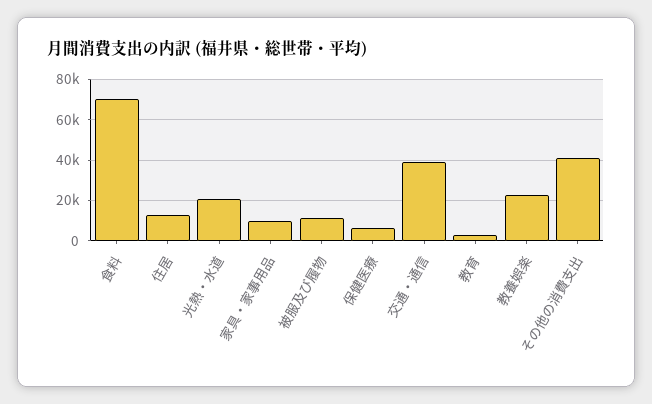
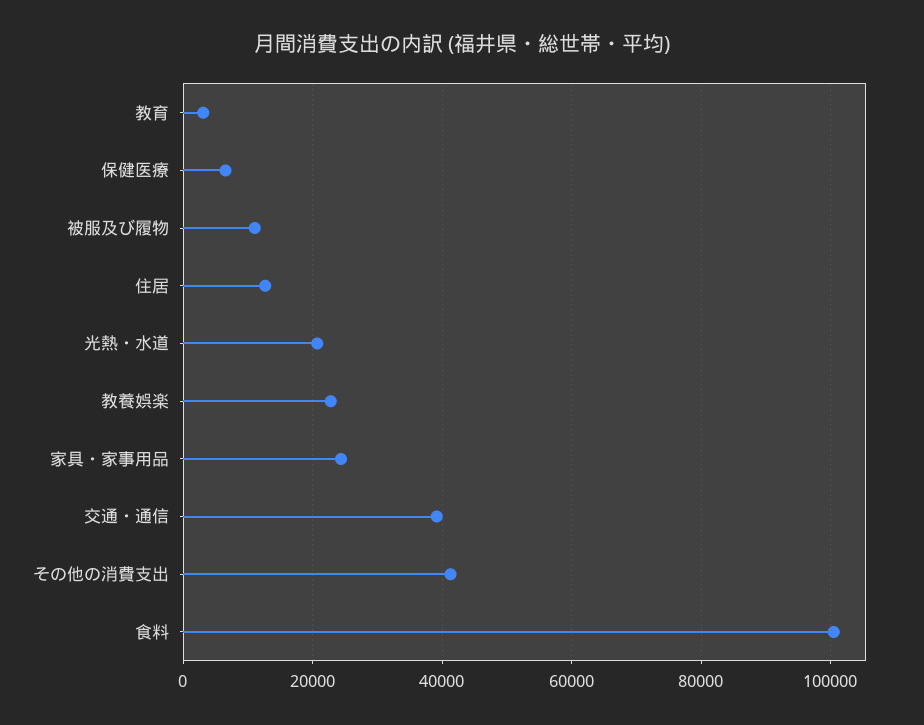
食料: 70000 -> 100000
家具・家事用品: 10000 -> 24000

